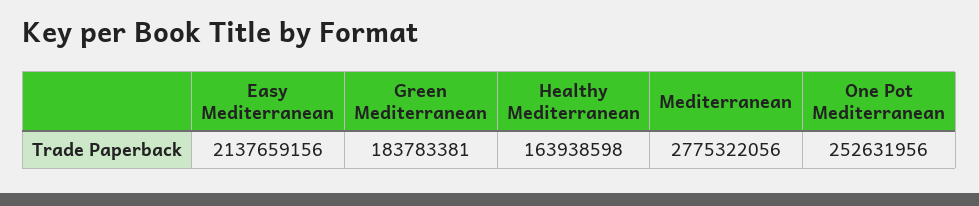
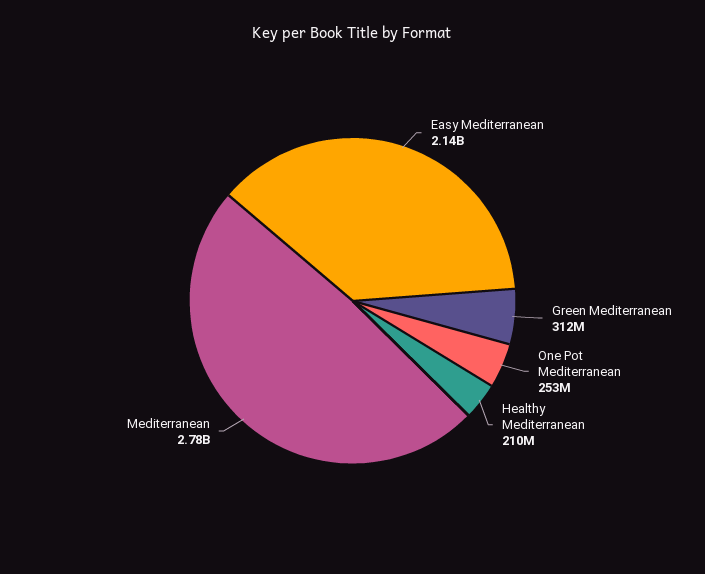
Green Mediterranean: 183783381 -> 312000000
Healthy Mediterranean: 163938598 -> 210000000

